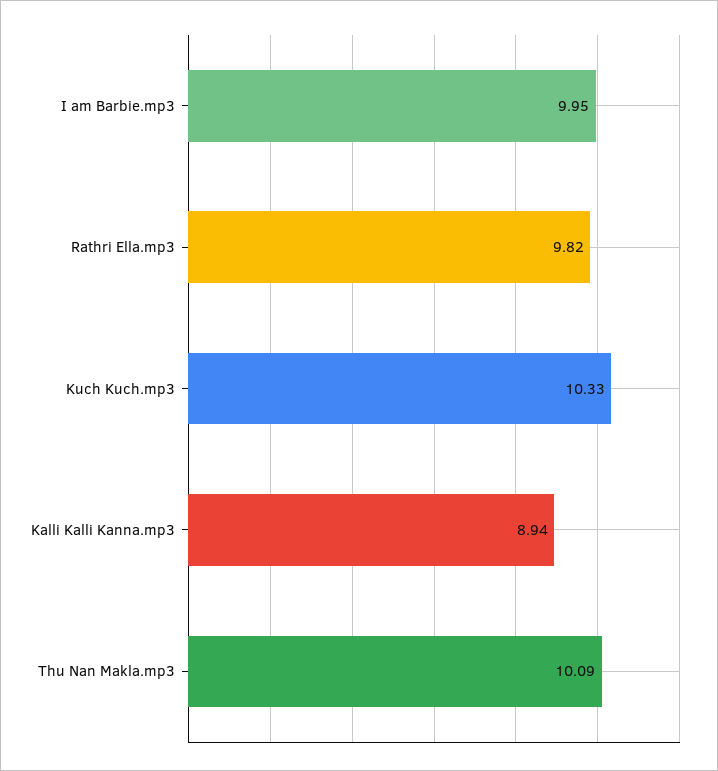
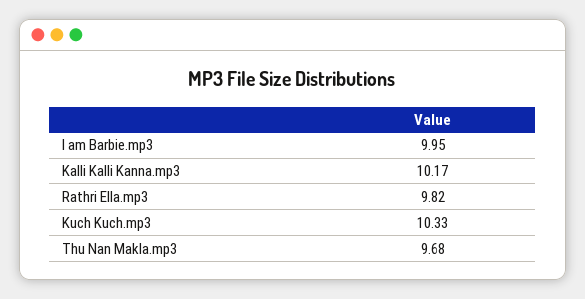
Kalli Kalli Kanna.mp3: 8.94 -> 10.17
Thu Nan Makla.mp3: 10.09 -> 9.68

